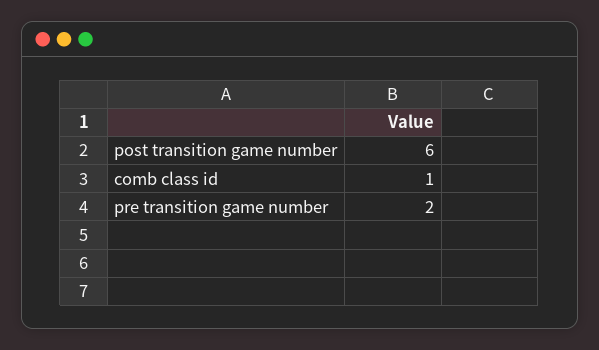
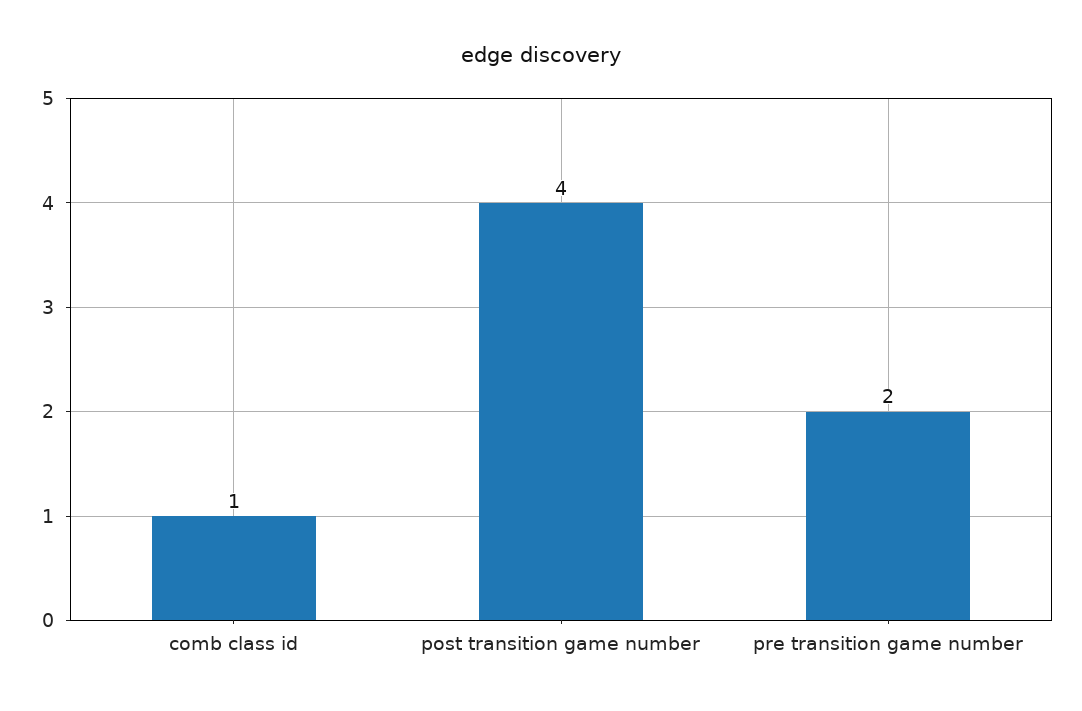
post transition game number: 6 -> 4

